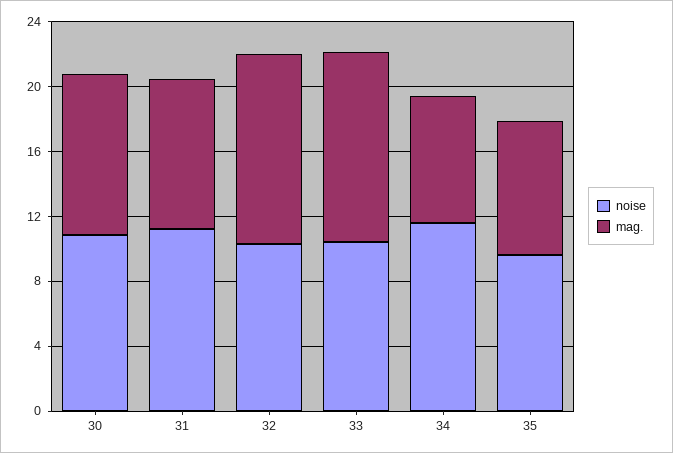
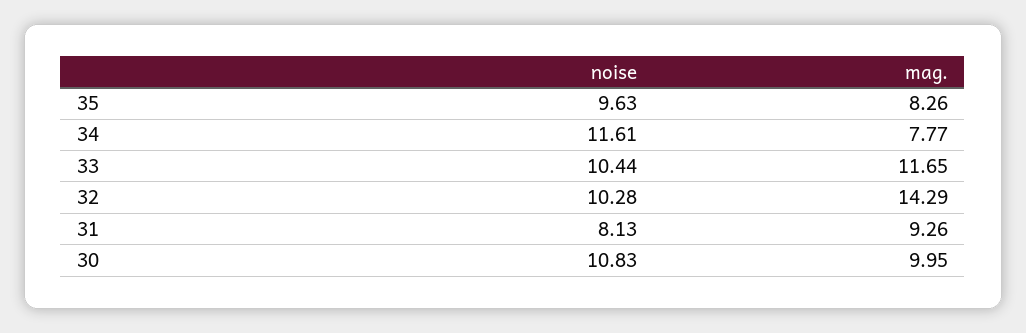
noise, 31: 11 -> 8.13
mag., 32: 12 -> 14.29

